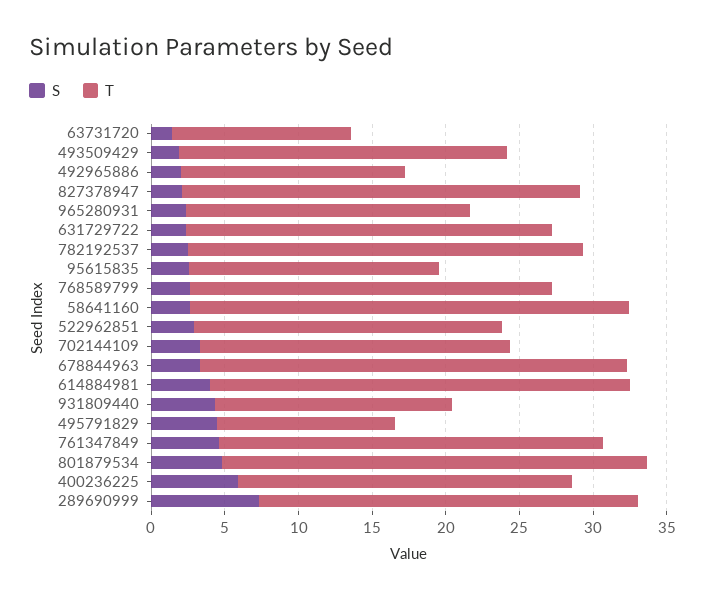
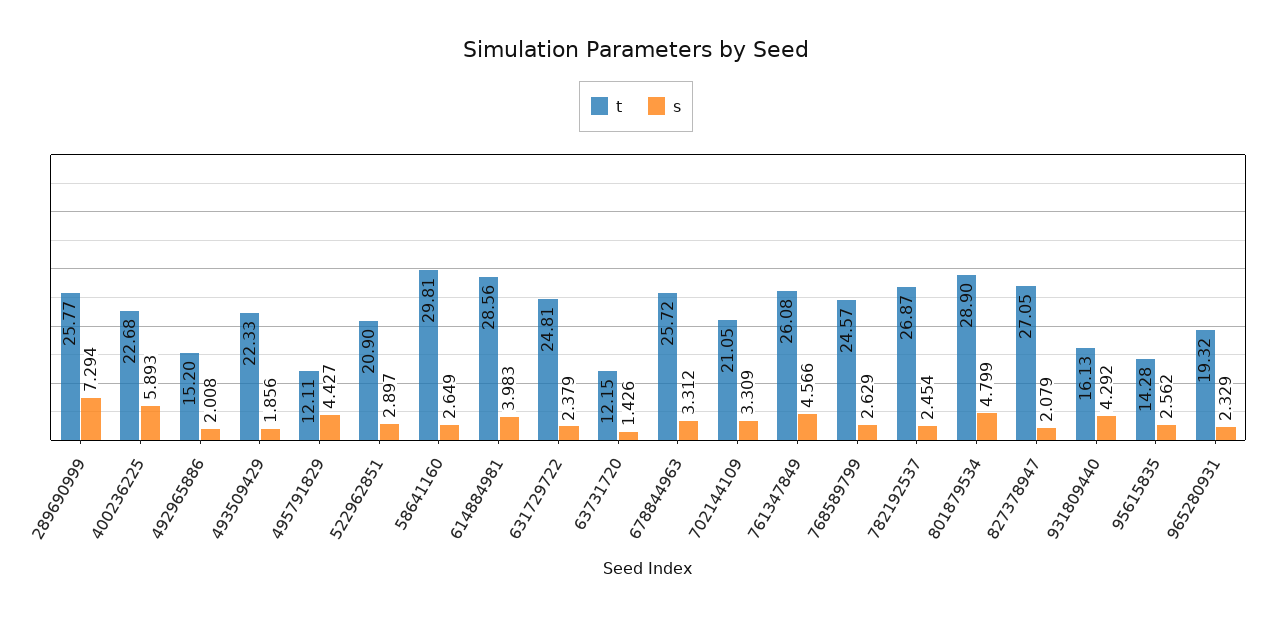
T, 95615835: 17 -> 14.28
T, 678844963: 29 -> 25.72

